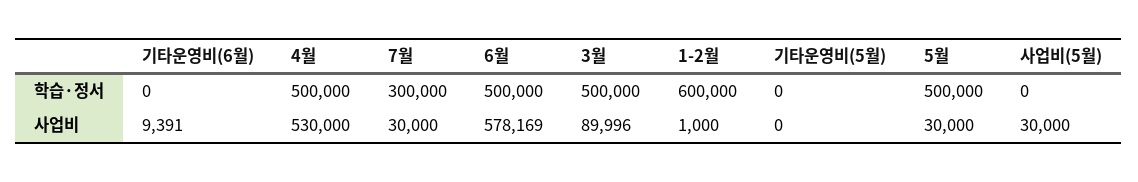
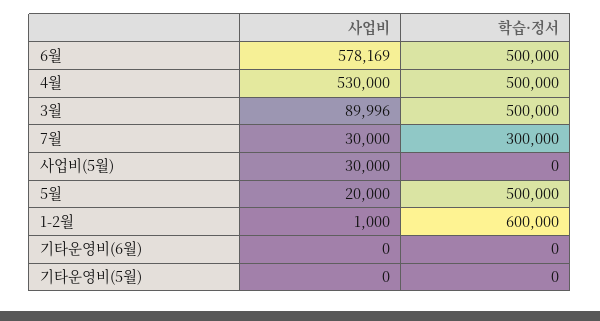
기타운영비(6월), 사업비: 9391 -> 0
5월, 사업비: 30000 -> 20000

